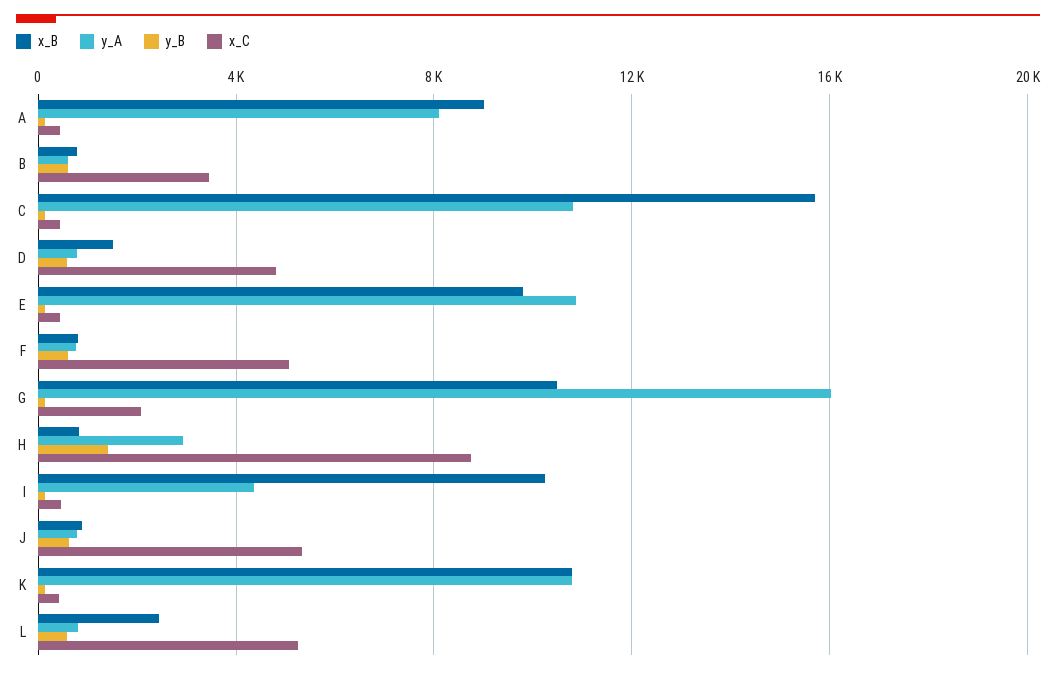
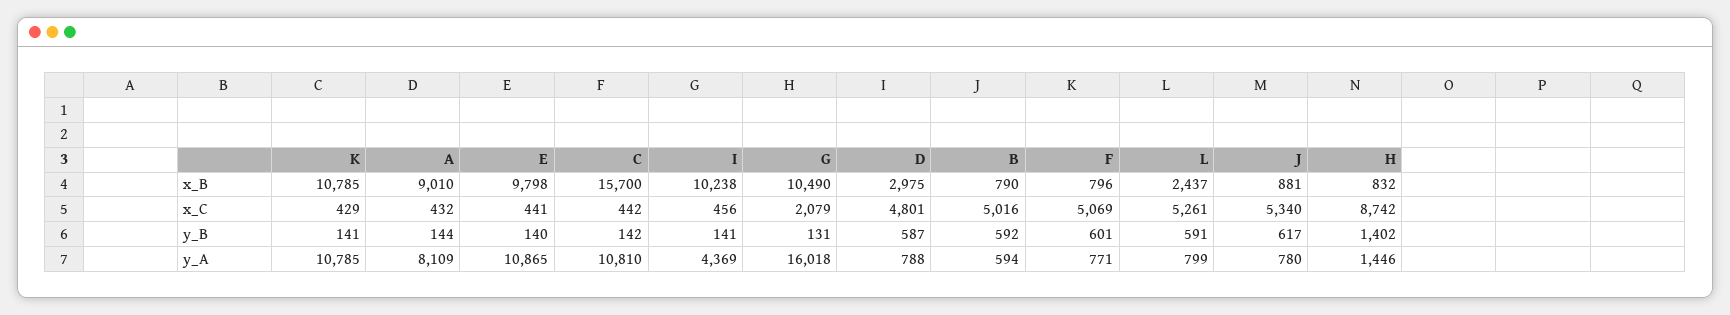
x_C, B: 3500 -> 5016
x_B, D: 1500 -> 2975
y_A, H: 3000 -> 1446

